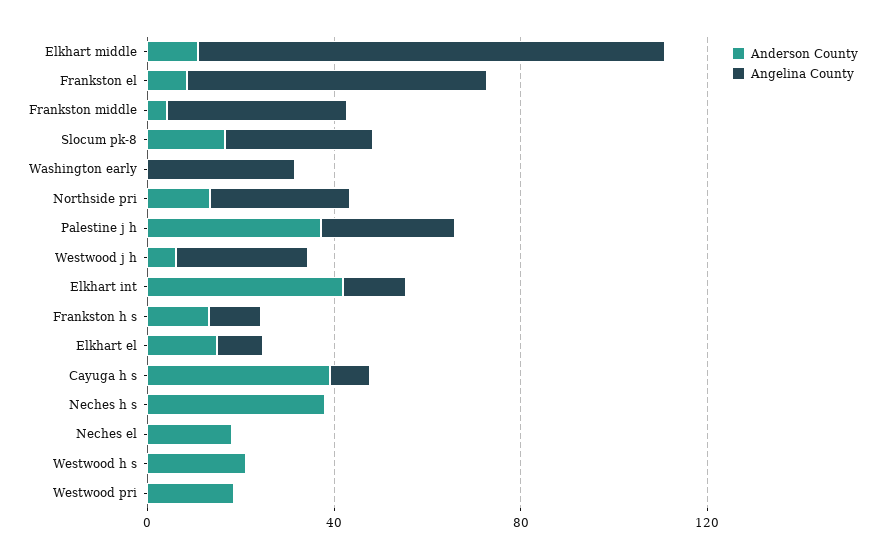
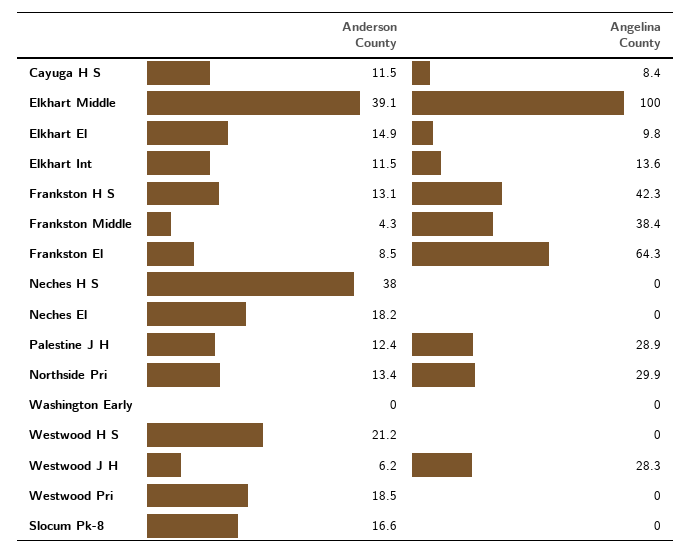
Anderson County, Elkhart middle: 10 -> 39.1
Angelina County, Slocum pk-8: 30 -> 0
Angelina County, Washington early: 30 -> 0
Anderson County, Palestine j h: 40 -> 12.4
Anderson County, Elkhart int: 40 -> 11.5
Angelina County, Frankston h s: 10 -> 42.3
Anderson County, Cayuga h s: 40 -> 11.5

